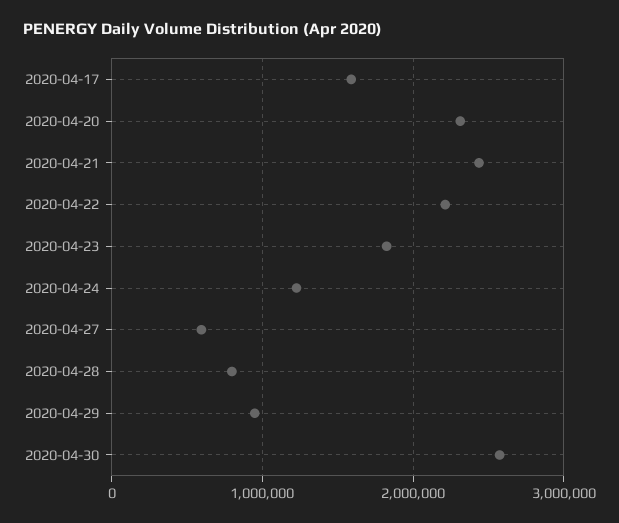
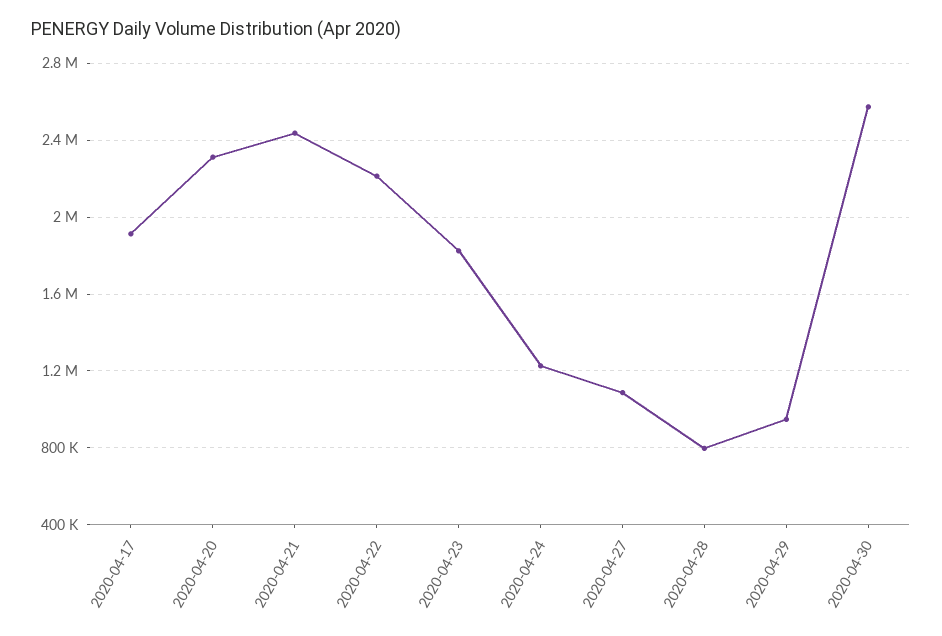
2020-04-17: 1600000 -> 1900000
2020-04-27: 600000 -> 1100000

